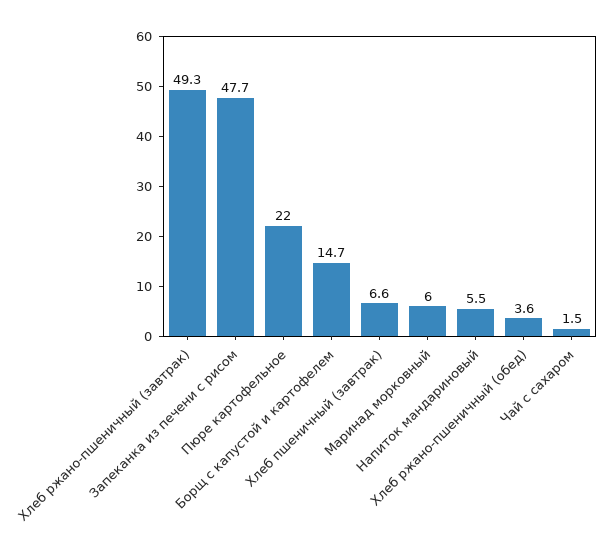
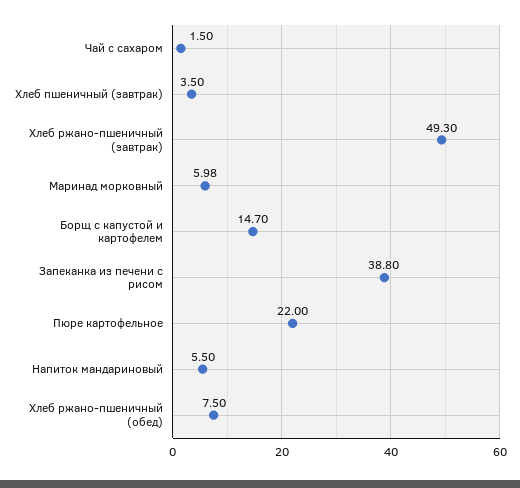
Запеканка из печени с рисом: 47.7 -> 38.8
Хлеб пшеничный (завтрак): 6.6 -> 3.5
Хлеб ржано-пшеничный (обед): 3.6 -> 7.5

